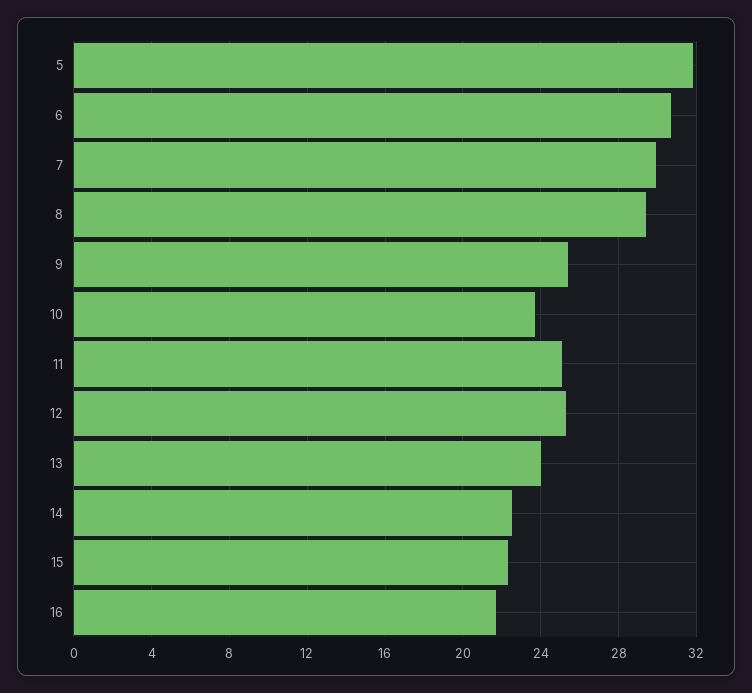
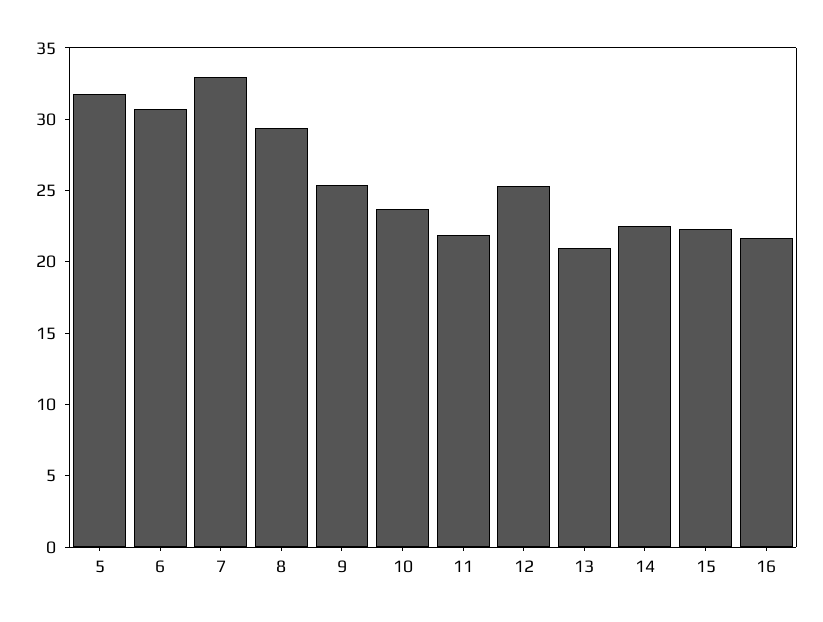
7: 30 -> 33
11: 25 -> 22
13: 24 -> 21

